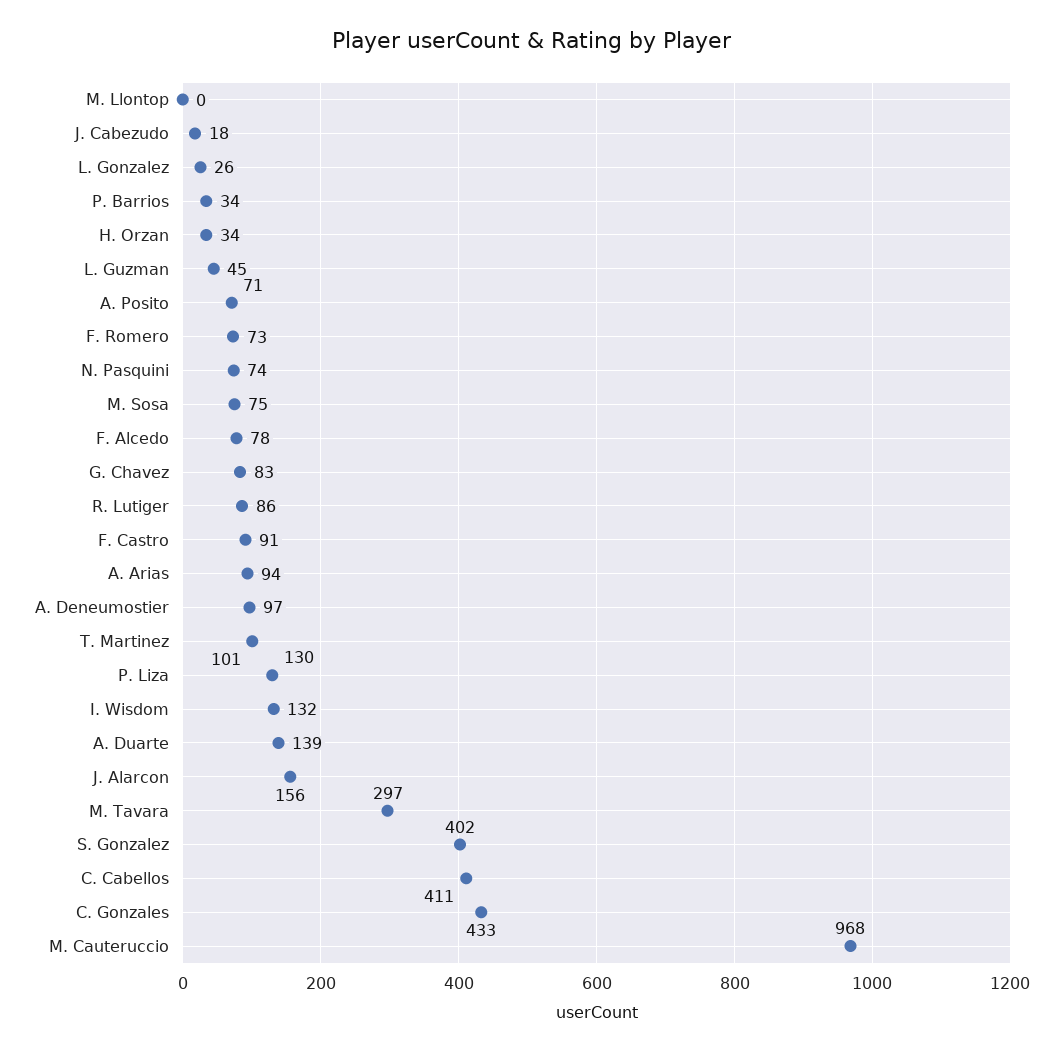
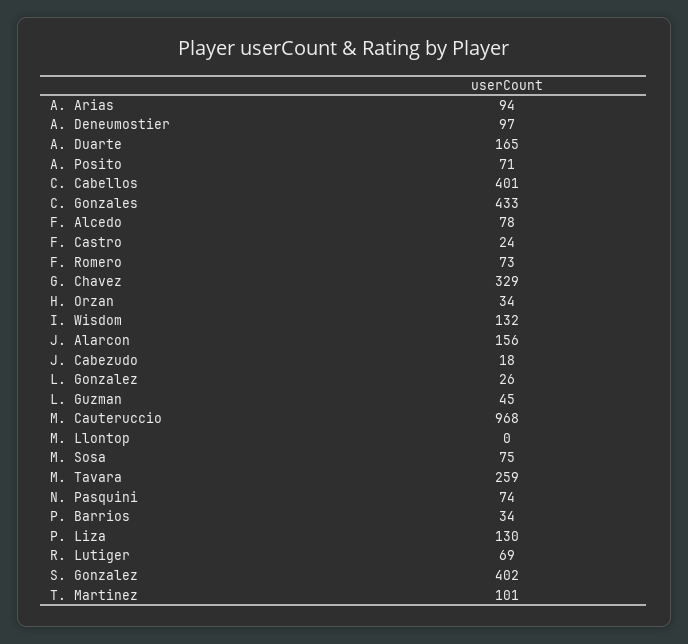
G. Chavez: 83 -> 329
R. Lutiger: 86 -> 69
F. Castro: 91 -> 24
A. Duarte: 139 -> 165
M. Tavara: 297 -> 259
C. Cabellos: 411 -> 401

